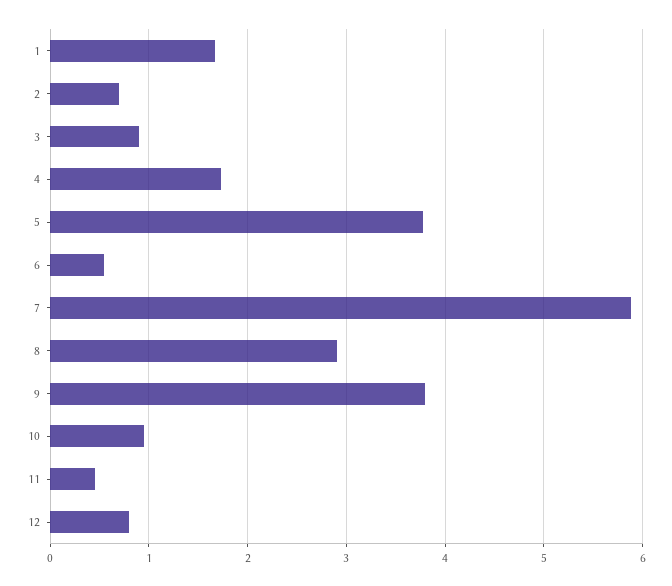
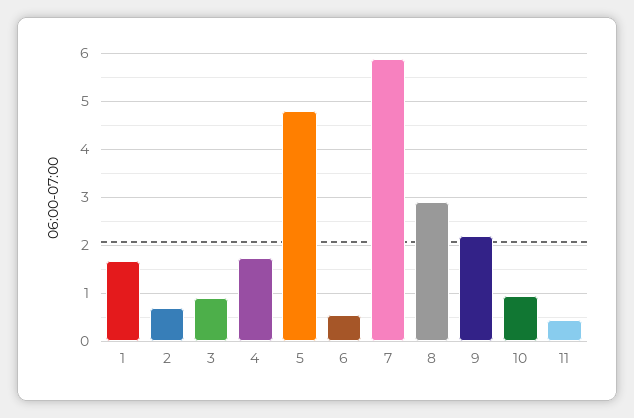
5: 3.8 -> 4.8
9: 3.8 -> 2.2
12: 0.8 -> none

